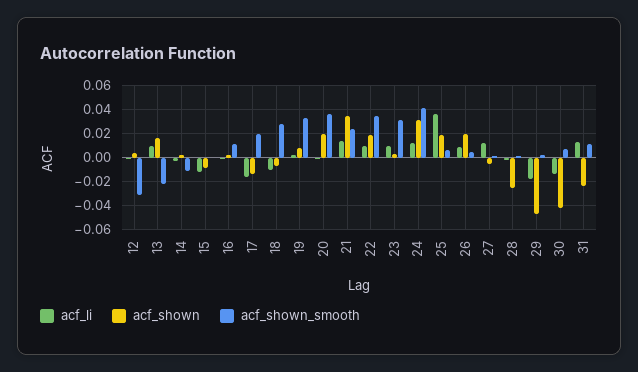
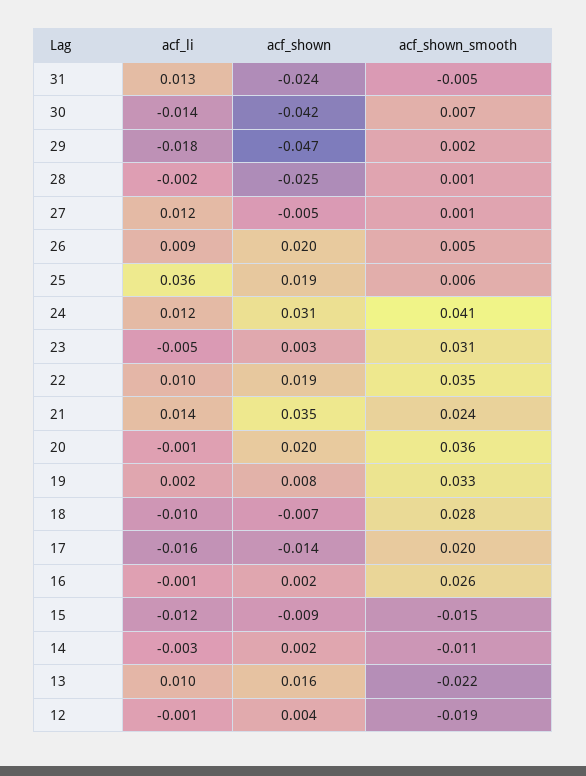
acf_shown_smooth, 12: -0.03 -> -0.019
acf_shown_smooth, 15: 0 -> -0.015
acf_shown_smooth, 16: 0.01 -> 0.026
acf_li, 23: 0.01 -> -0.005
acf_shown_smooth, 31: 0.01 -> -0.005

